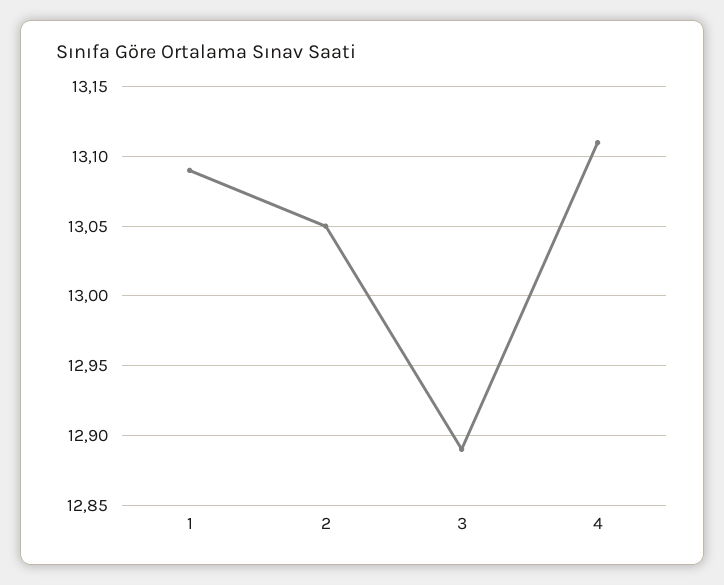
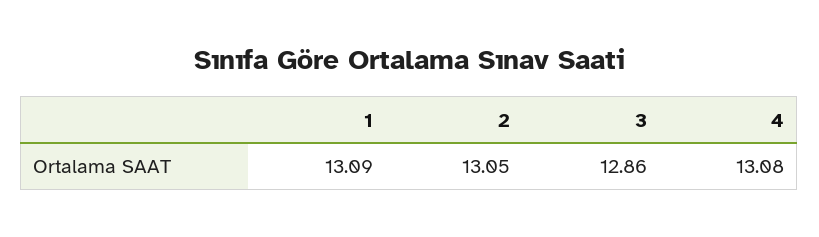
3: 12.89 -> 12.86
4: 13.11 -> 13.08

